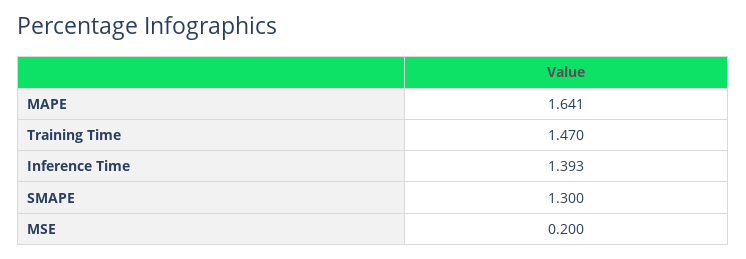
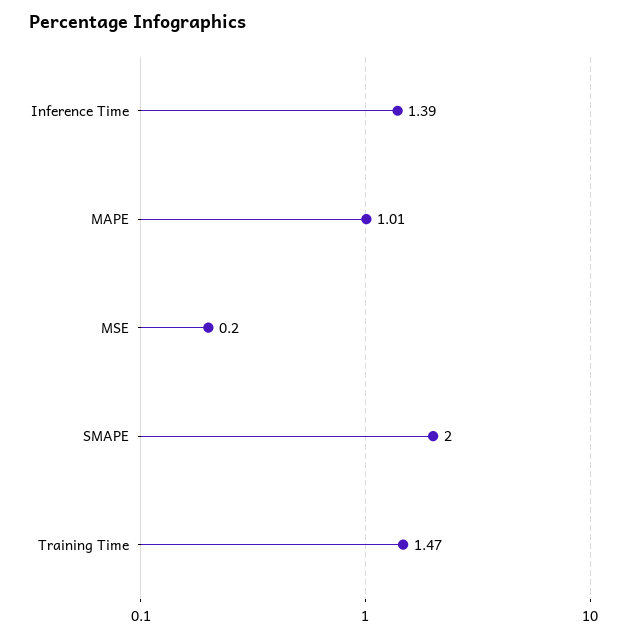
MAPE: 1.641 -> 1.01
SMAPE: 1.3 -> 2

